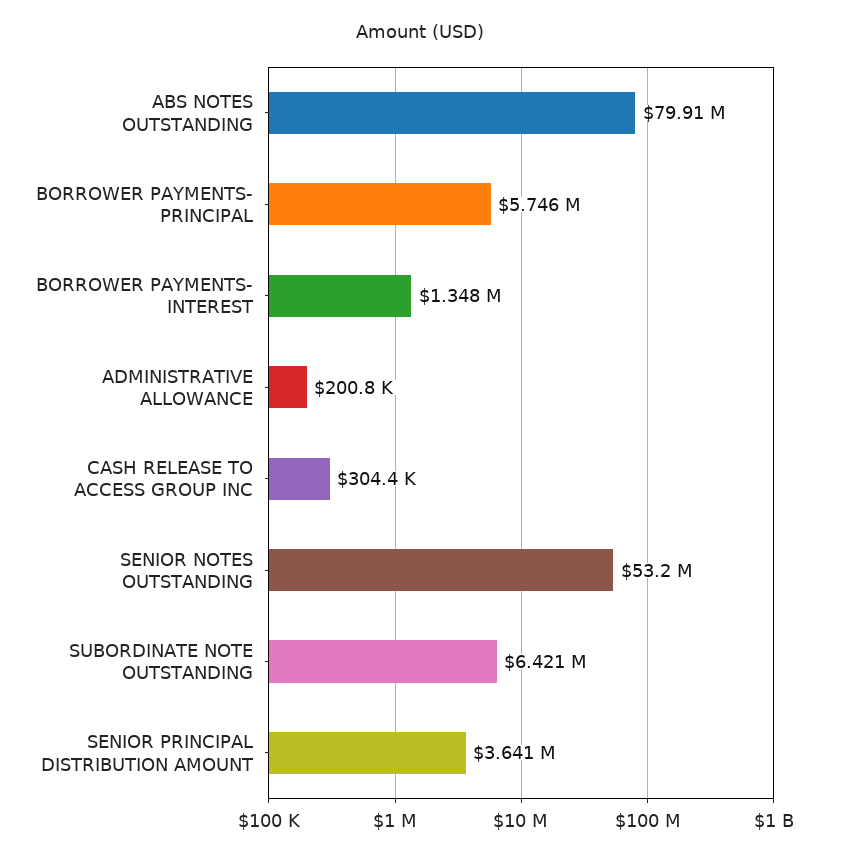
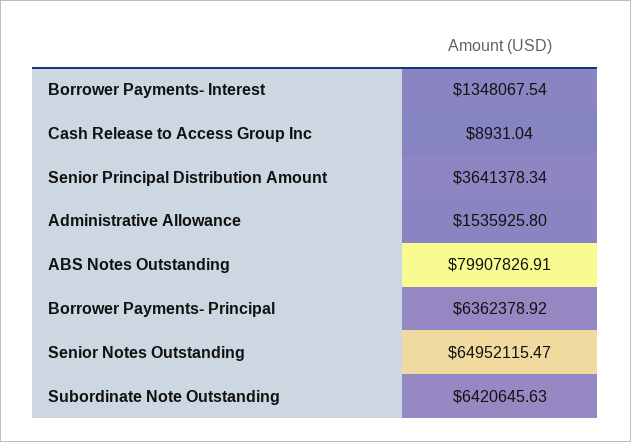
BORROWER PAYMENTS- PRINCIPAL: 5746000 -> 6362378.92
ADMINISTRATIVE ALLOWANCE: 200800 -> 1535925.8
CASH RELEASE TO ACCESS GROUP INC: 304400 -> 8931.04
SENIOR NOTES OUTSTANDING: 53200000 -> 64952115.47

